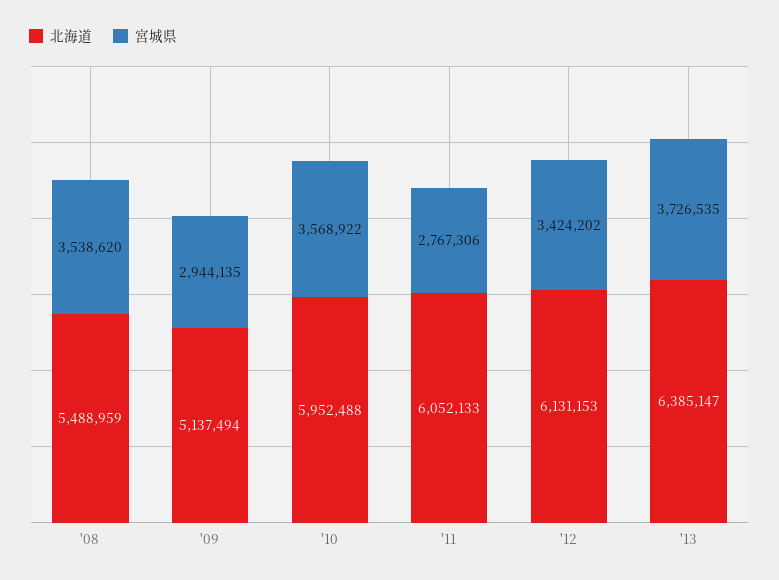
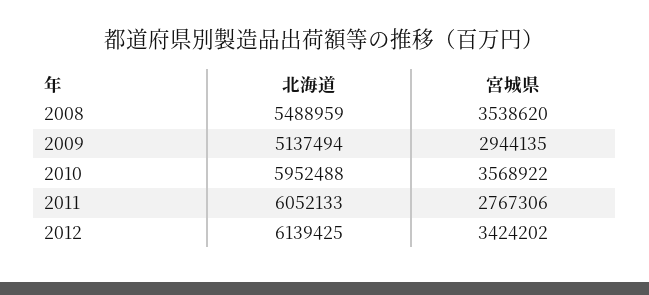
北海道, '12: 6131153 -> 6139425
北海道, '13: 6385147 -> none
宮城県, '13: 3726535 -> none

